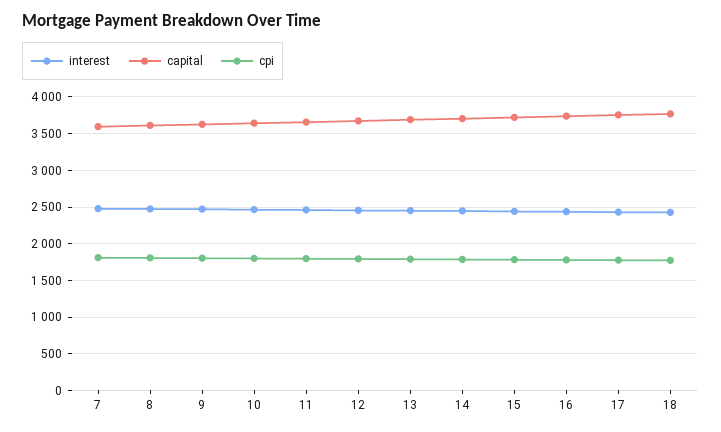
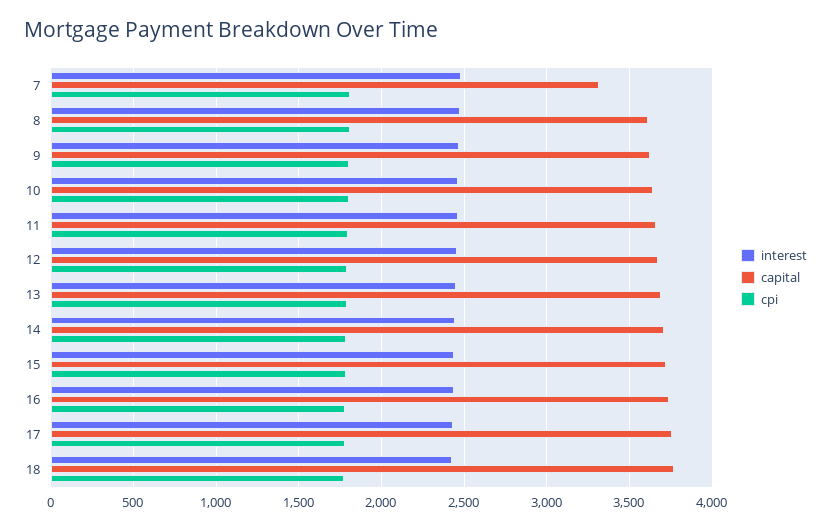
capital, 7: 3600 -> 3300

